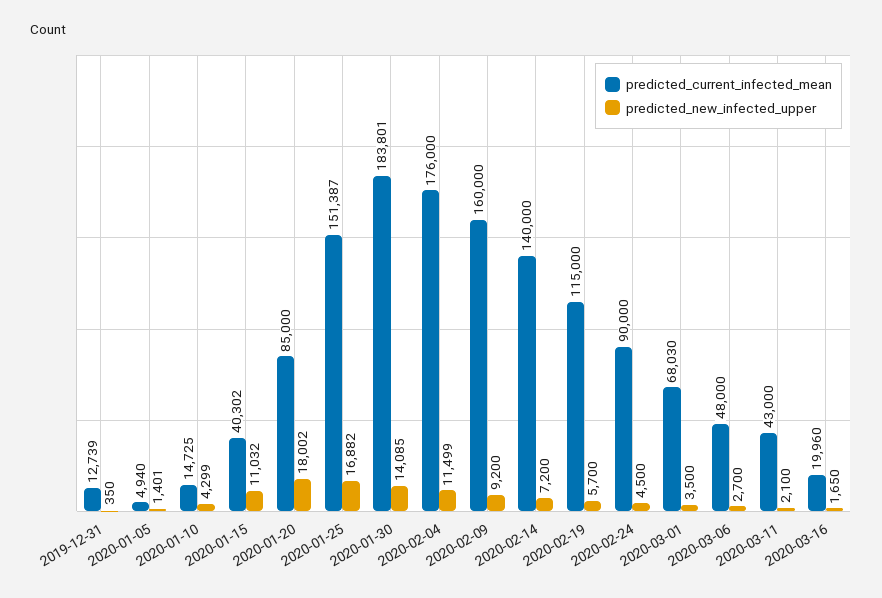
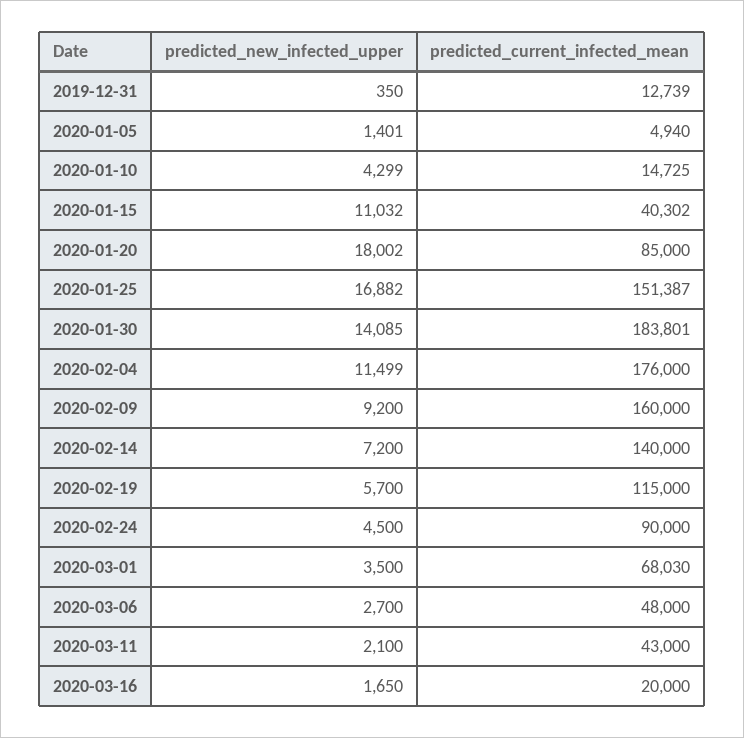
predicted_current_infected_mean, 2020-03-16: 19960 -> 20000

